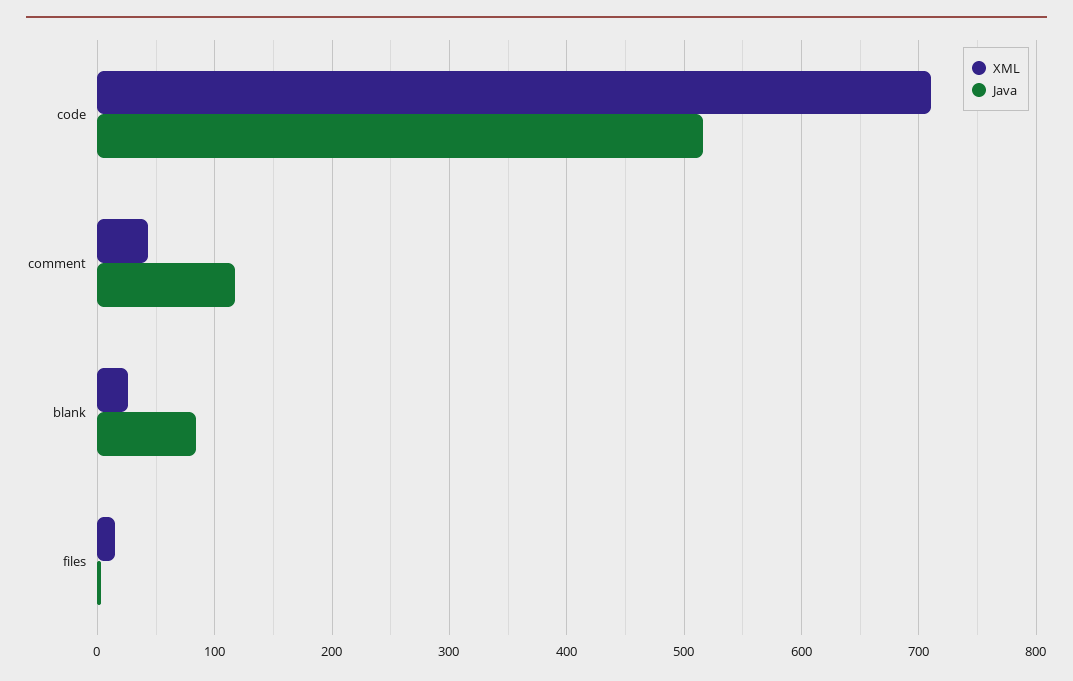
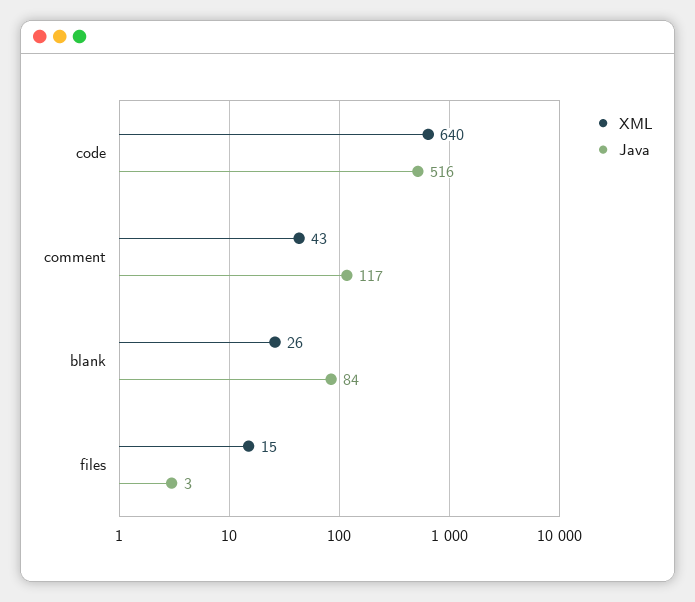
XML, code: 710 -> 640

